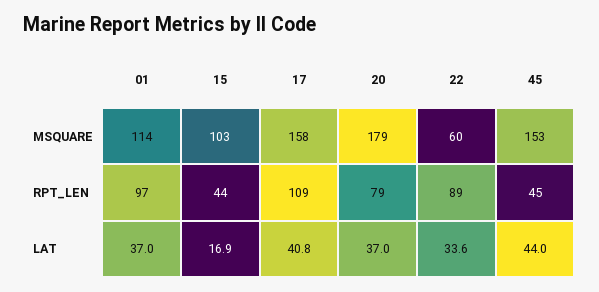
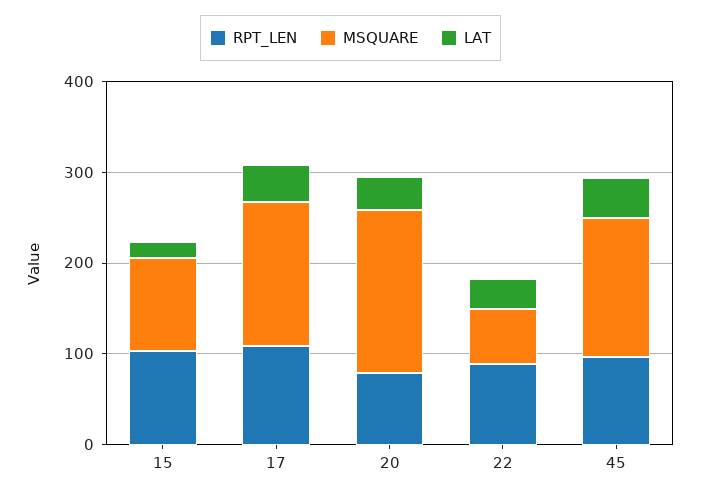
MSQUARE, 01: 114 -> none
RPT_LEN, 01: 97 -> none
RPT_LEN, 15: 44 -> 100
RPT_LEN, 45: 45 -> 100
LAT, 01: 37 -> none

